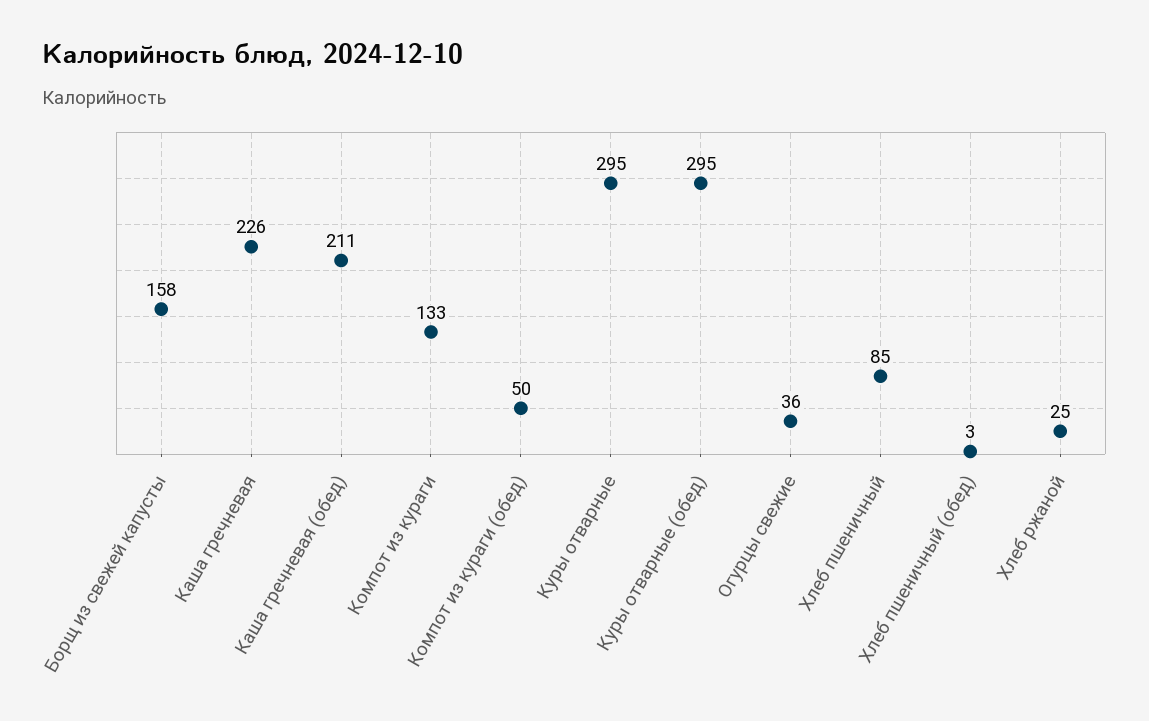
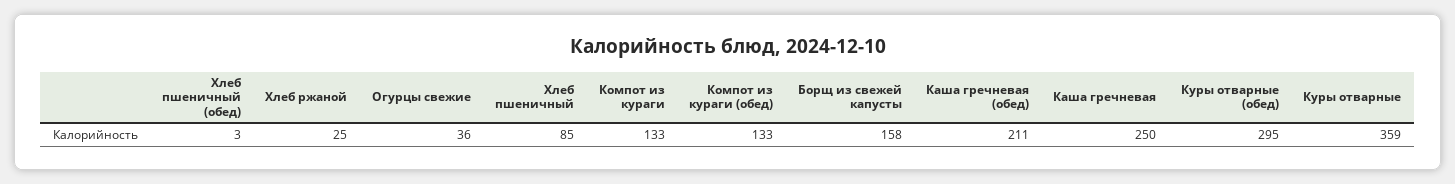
Каша гречневая: 226 -> 250
Компот из кураги (обед): 50 -> 133
Куры отварные: 295 -> 359

